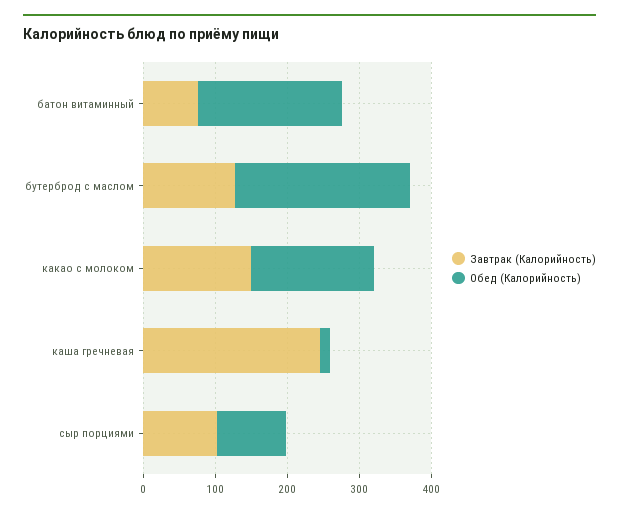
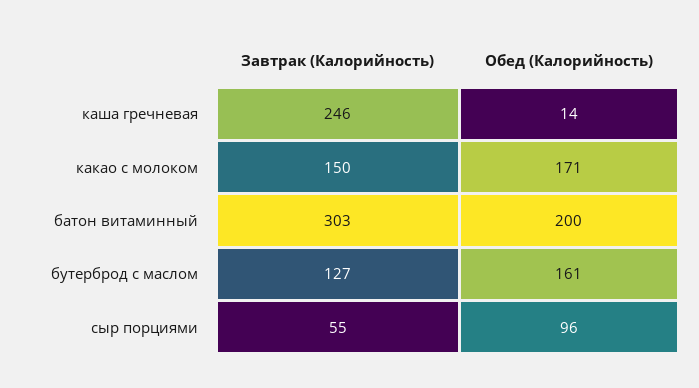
Завтрак (Калорийность), батон витаминный: 80 -> 303
Обед (Калорийность), бутерброд с маслом: 240 -> 161
Завтрак (Калорийность), сыр порциями: 100 -> 55

